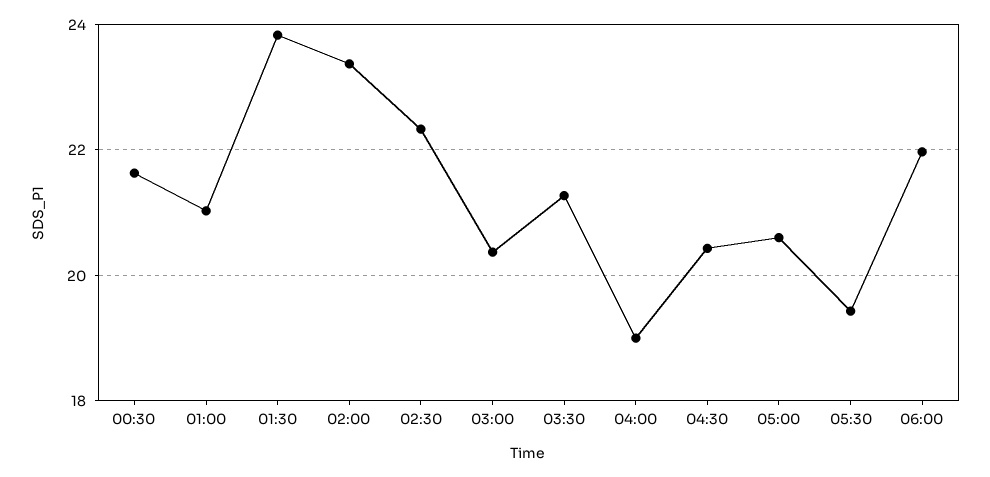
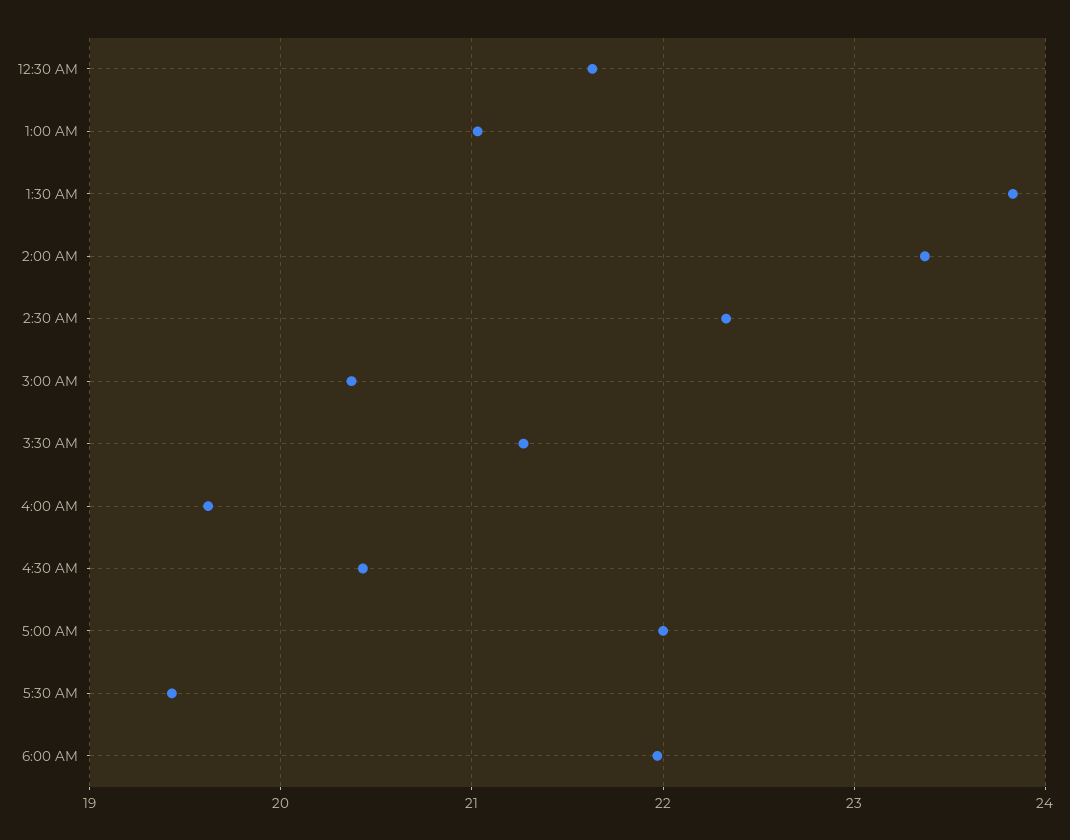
04:00: 19 -> 19.6
05:00: 20.6 -> 22

